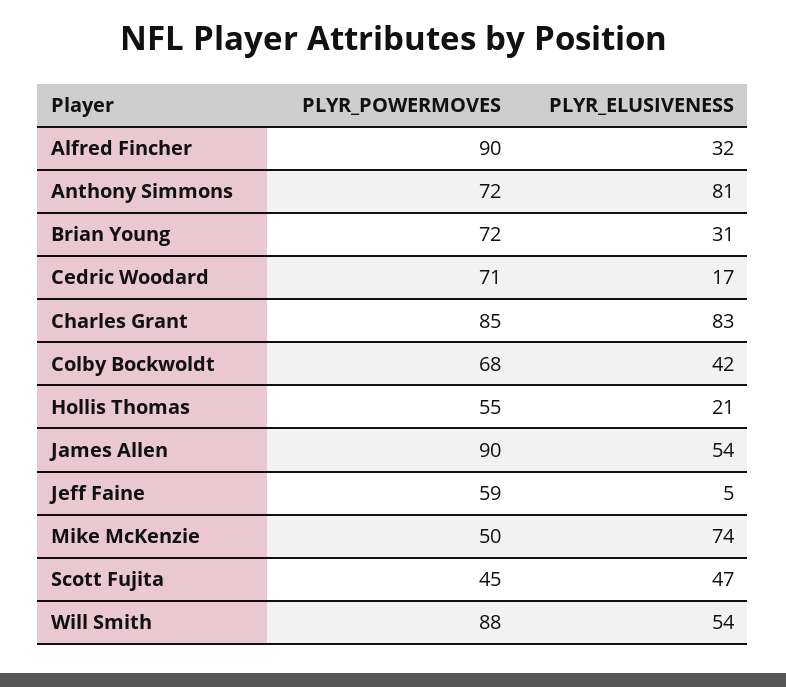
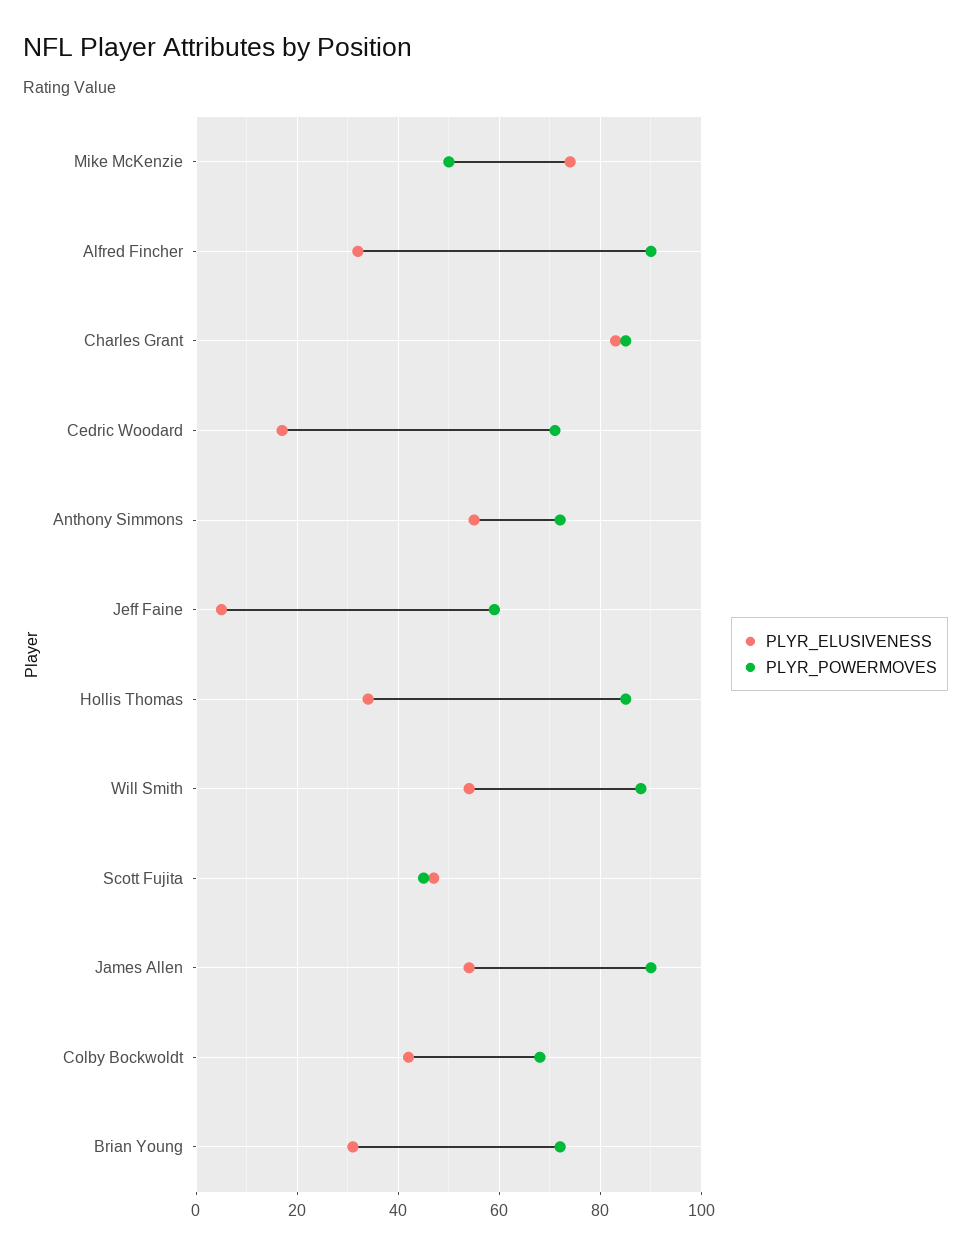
PLYR_ELUSIVENESS, Anthony Simmons: 81 -> 55
PLYR_POWERMOVES, Hollis Thomas: 55 -> 85
PLYR_ELUSIVENESS, Hollis Thomas: 21 -> 35

